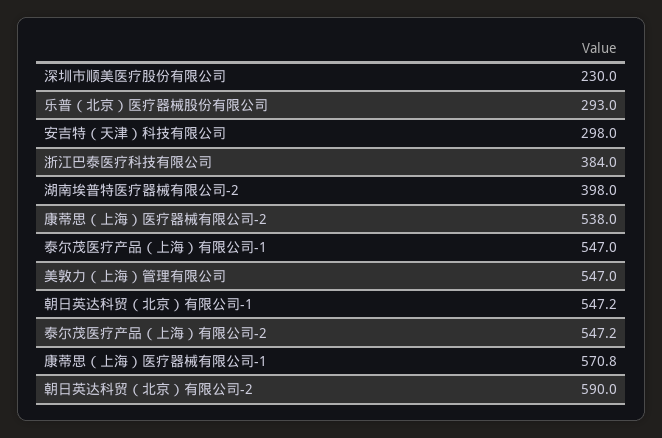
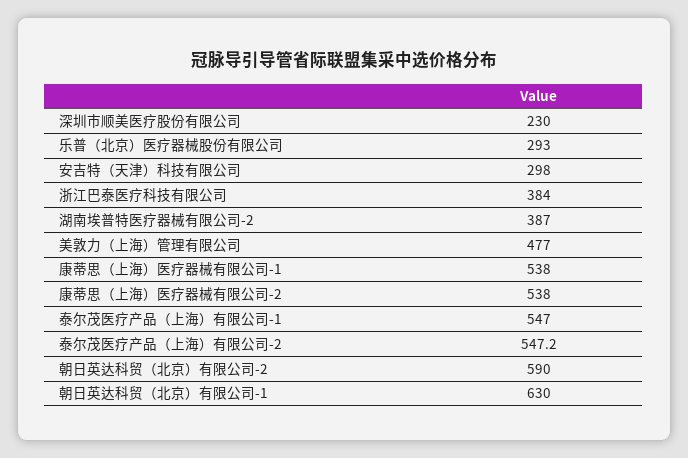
湖南埃普特医疗器械有限公司-2: 398 -> 387
美敦力（上海）管理有限公司: 547 -> 477
朝日英达科贸（北京）有限公司-1: 547.2 -> 630
康蒂思（上海）医疗器械有限公司-1: 570.8 -> 538

